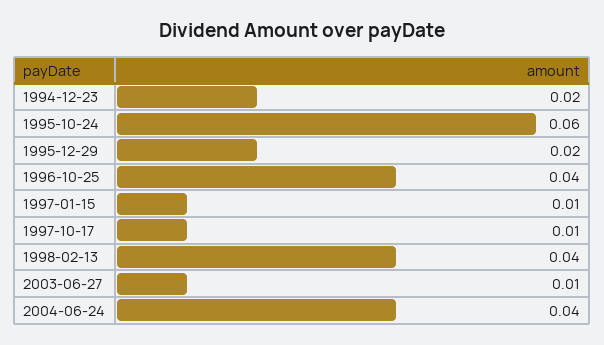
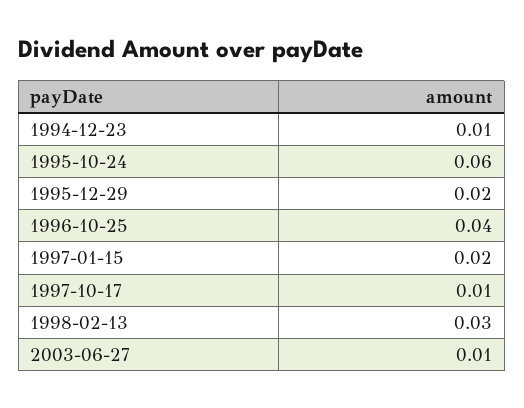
1994-12-23: 0.02 -> 0.01
1997-01-15: 0.01 -> 0.02
1998-02-13: 0.04 -> 0.03
2004-06-24: 0.04 -> none

